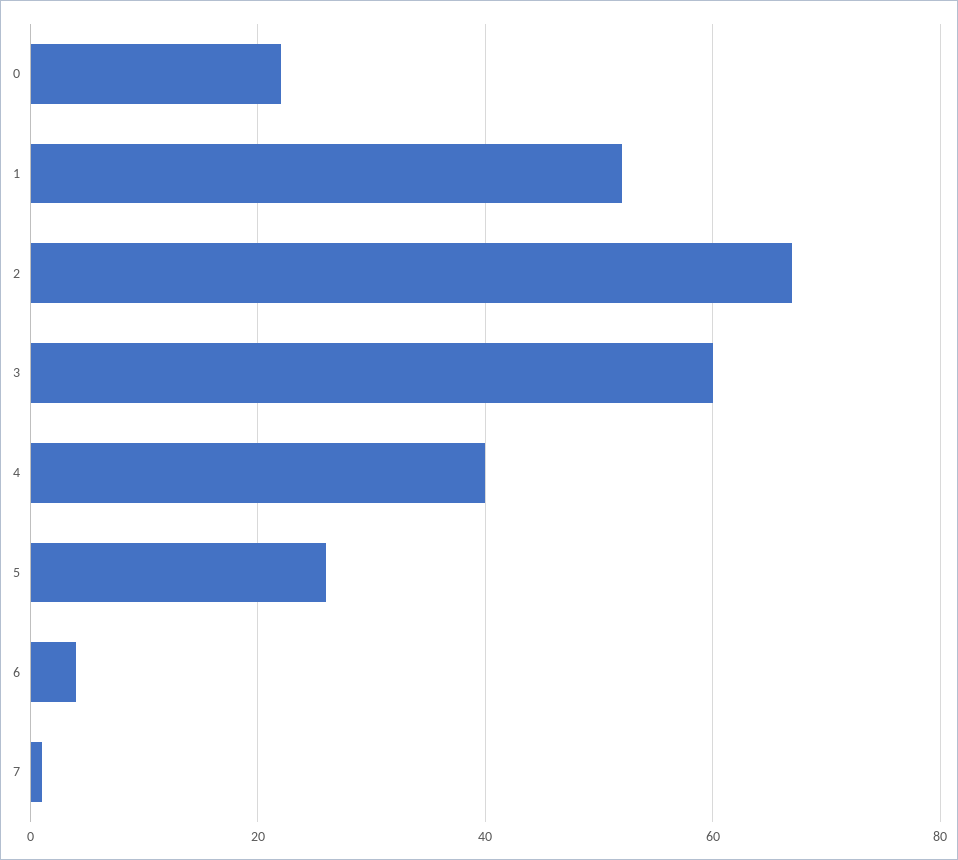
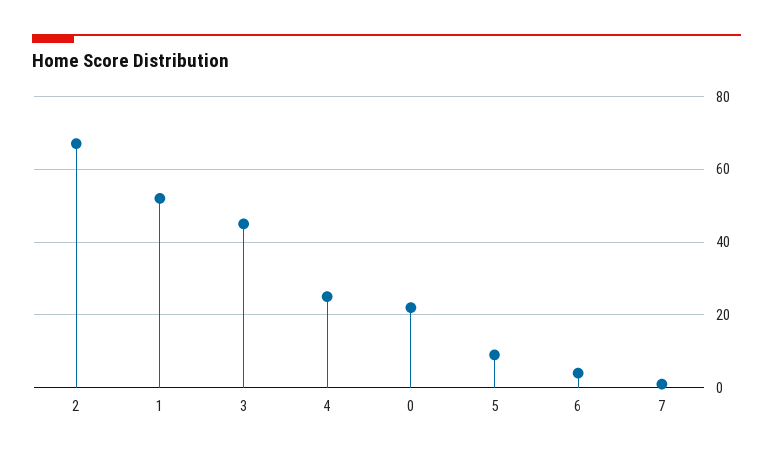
3: 60 -> 45
4: 40 -> 25
5: 25 -> 10

